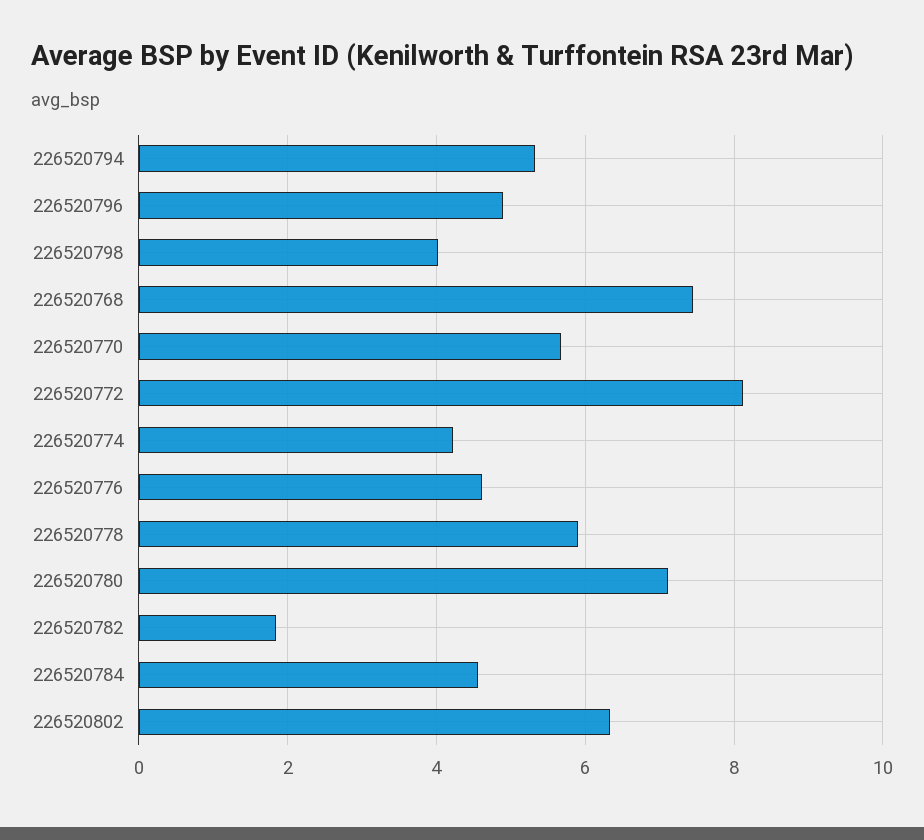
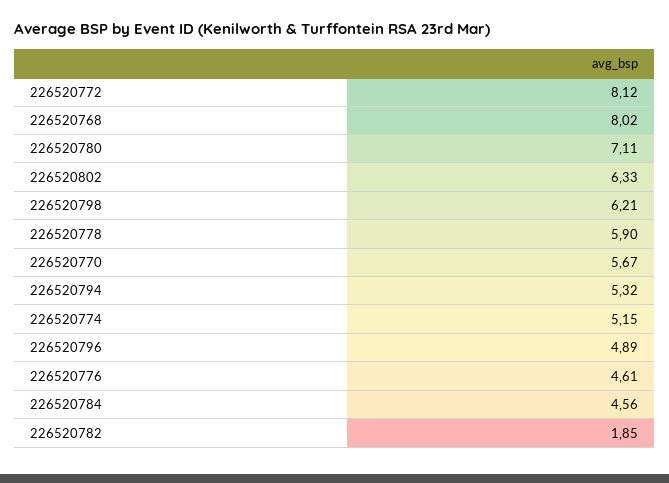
226520798: 4 -> 6.21
226520768: 7.4 -> 8.02
226520774: 4.2 -> 5.15

